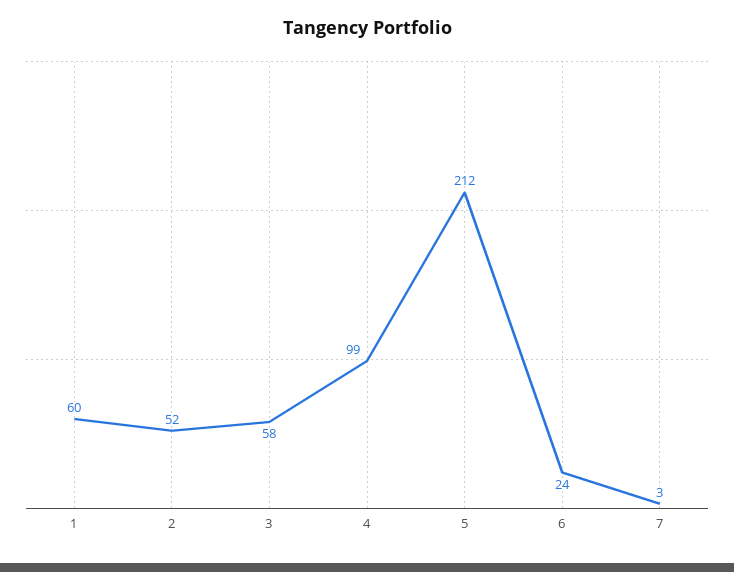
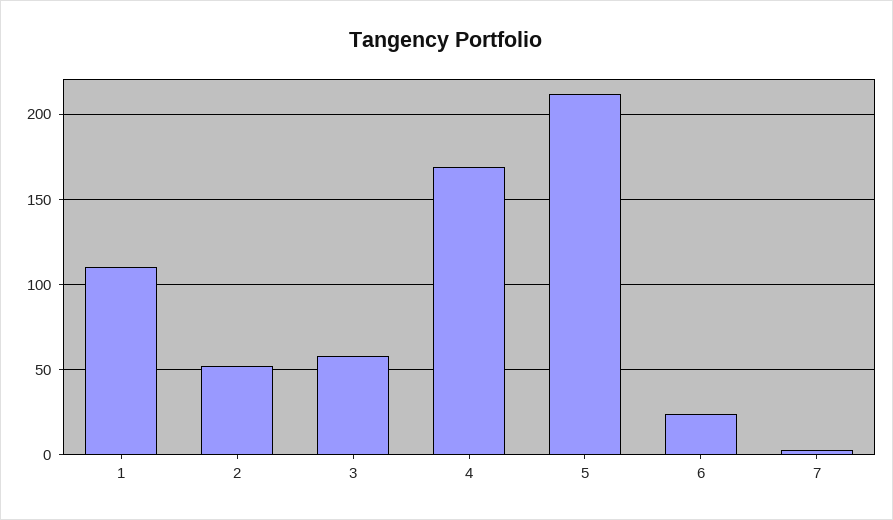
1: 60 -> 110
4: 99 -> 170

